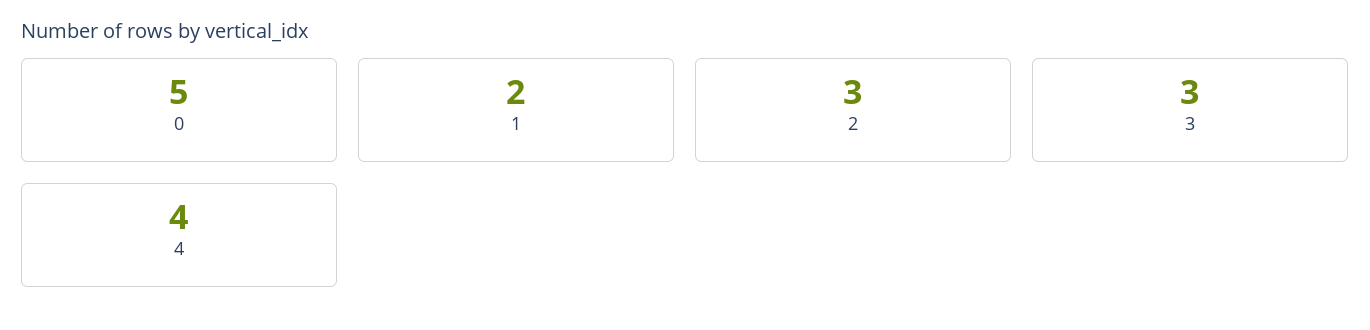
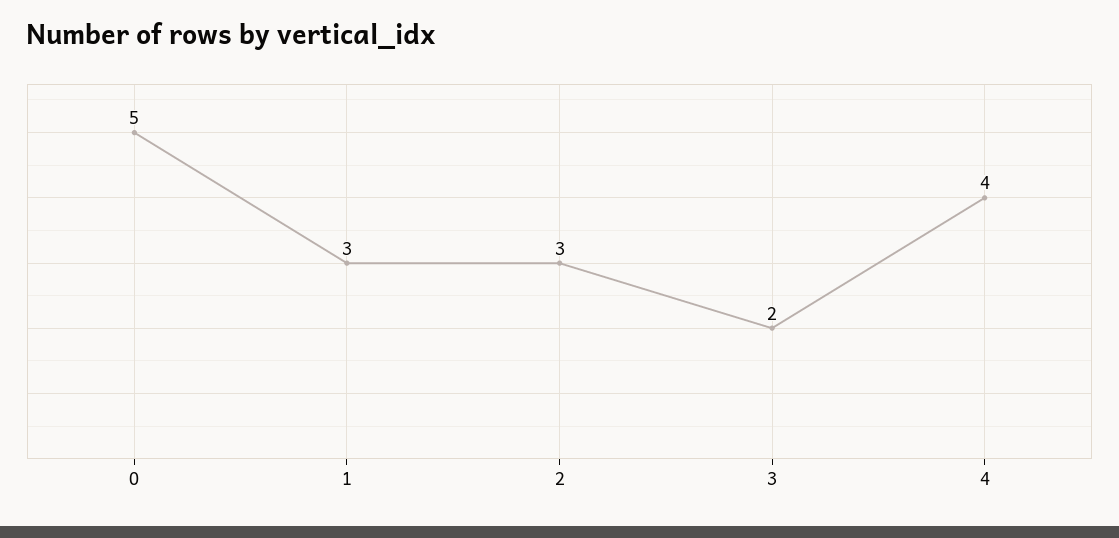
1: 2 -> 3
3: 3 -> 2

